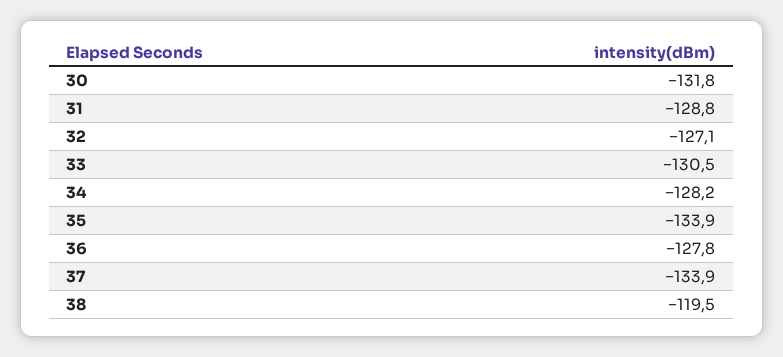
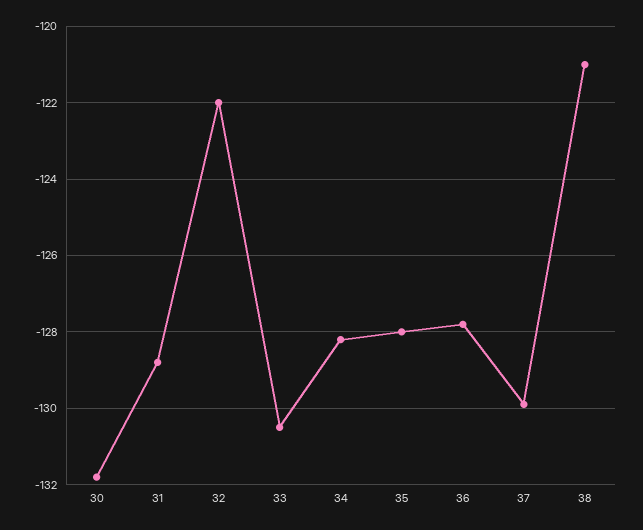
32: -127.1 -> -122
35: -133.9 -> -128
37: -133.9 -> -130
38: -119.5 -> -121

